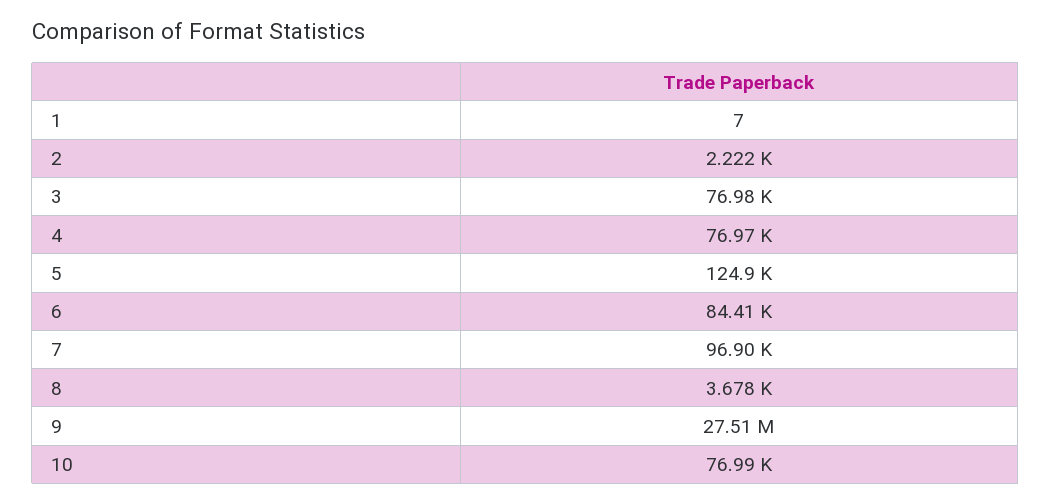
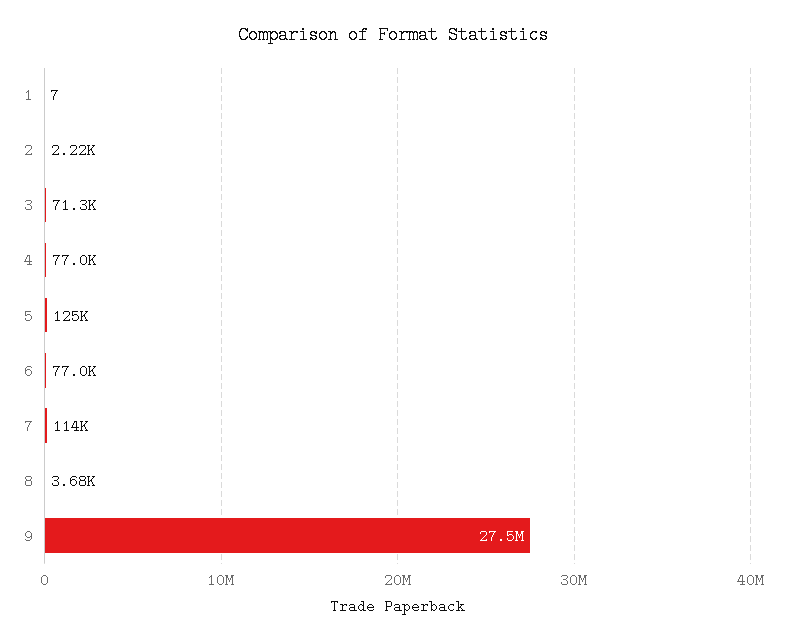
3: 76980 -> 71300
6: 84410 -> 77000
7: 96900 -> 114000
10: 76990 -> none

